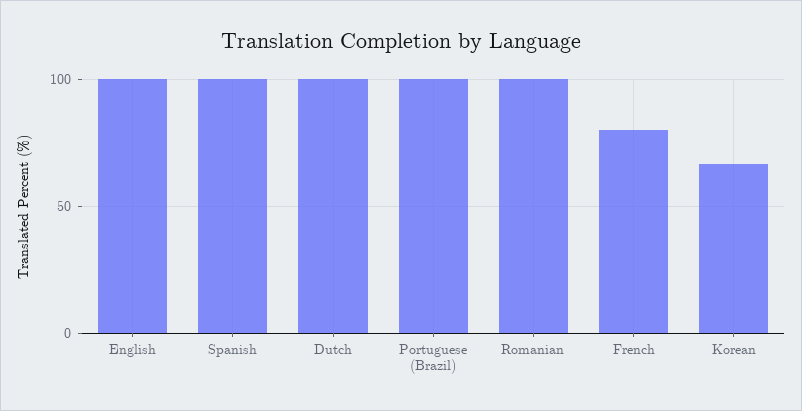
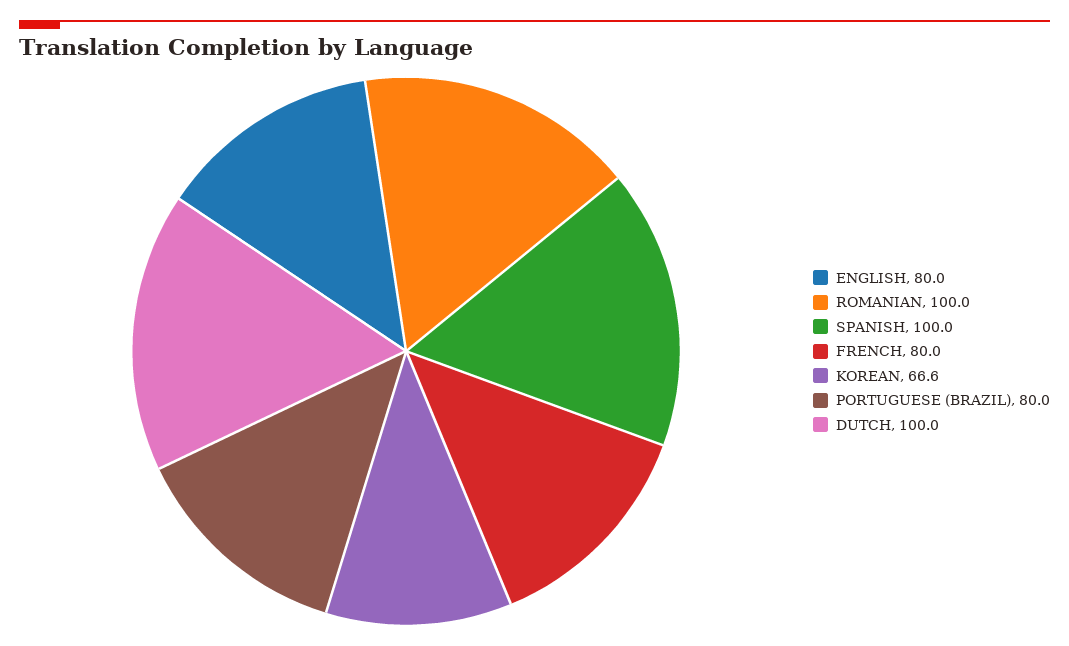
English: 100 -> 80
Portuguese (Brazil): 100 -> 80

